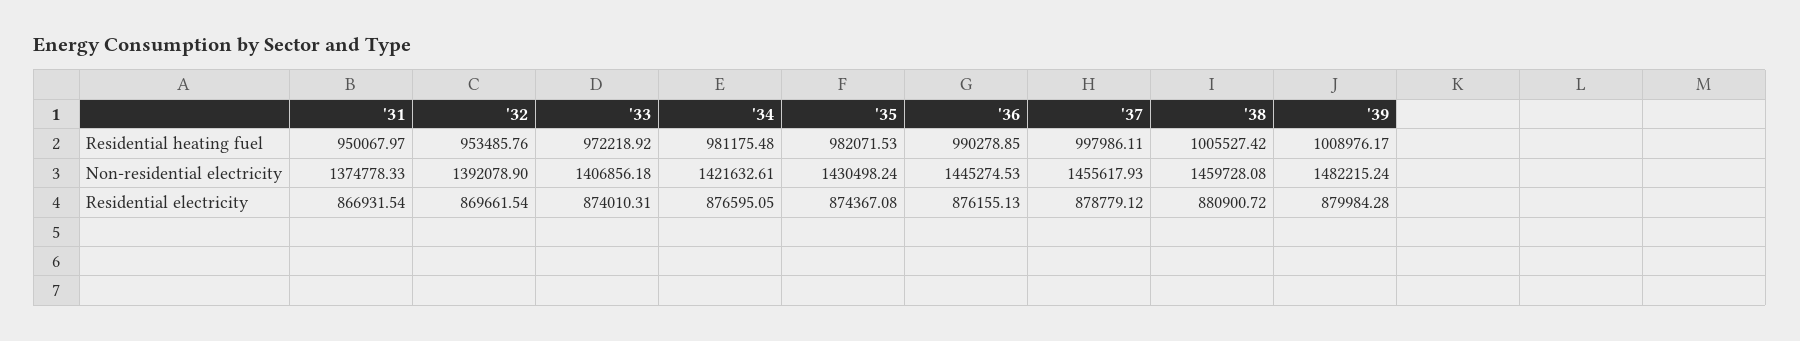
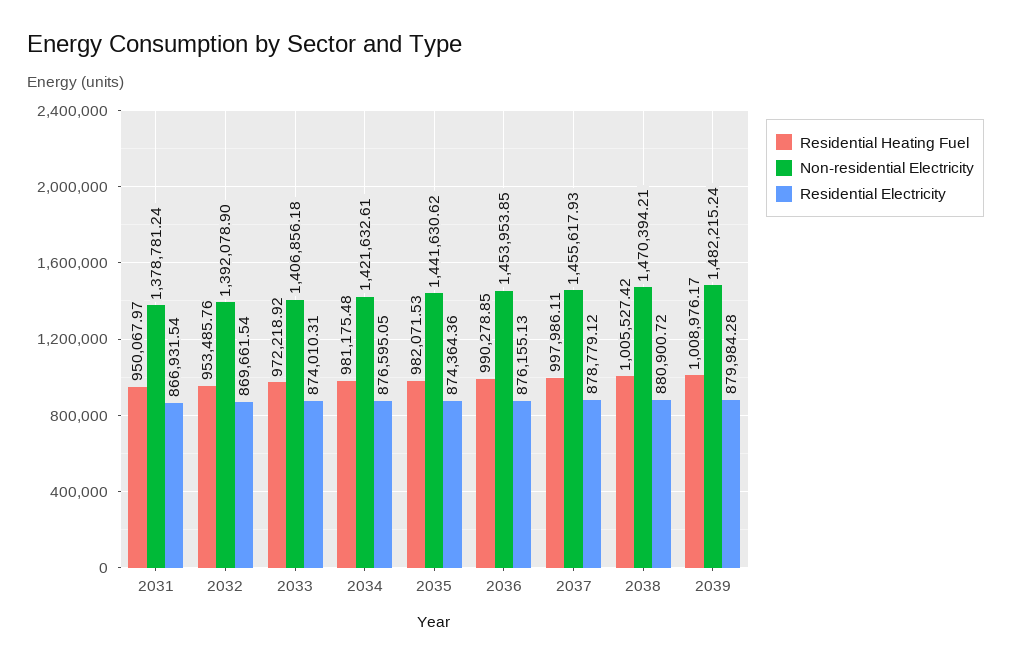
Non-residential electricity, '31: 1374778.33 -> 1378781.24
Non-residential electricity, '35: 1430498.24 -> 1441630.62
Non-residential electricity, '36: 1445274.53 -> 1453953.85
Non-residential electricity, '38: 1459728.08 -> 1470394.21
Residential electricity, '35: 874367.08 -> 874364.36

